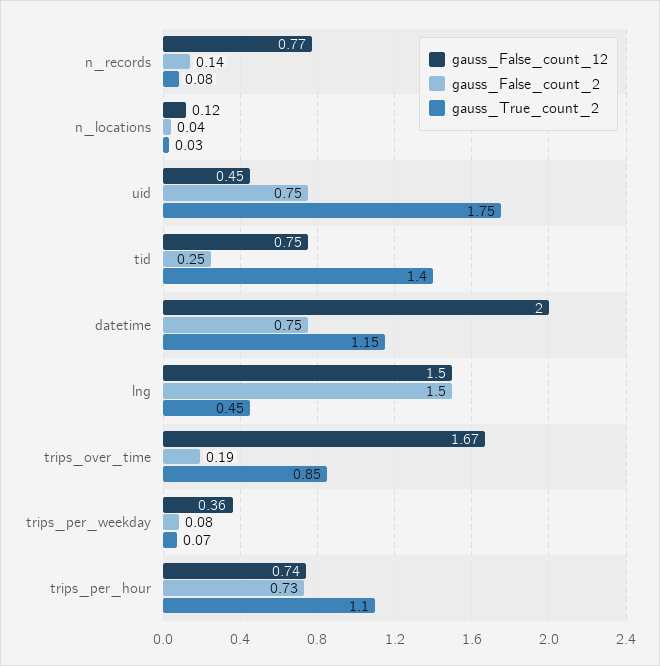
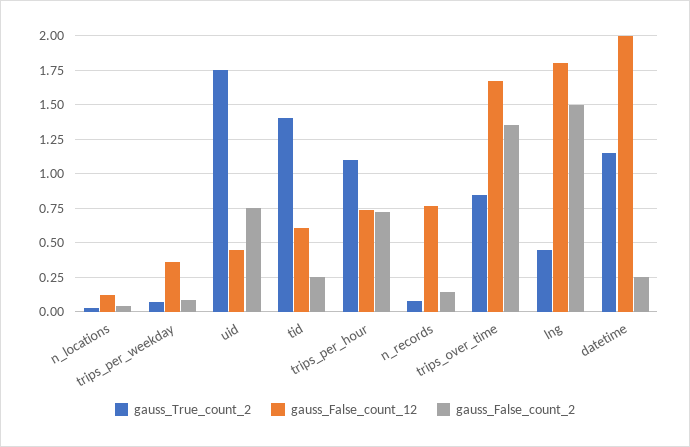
gauss_False_count_12, tid: 0.75 -> 0.6
gauss_False_count_2, datetime: 0.75 -> 0.25
gauss_False_count_12, lng: 1.5 -> 1.8
gauss_False_count_2, trips_over_time: 0.19 -> 1.35

